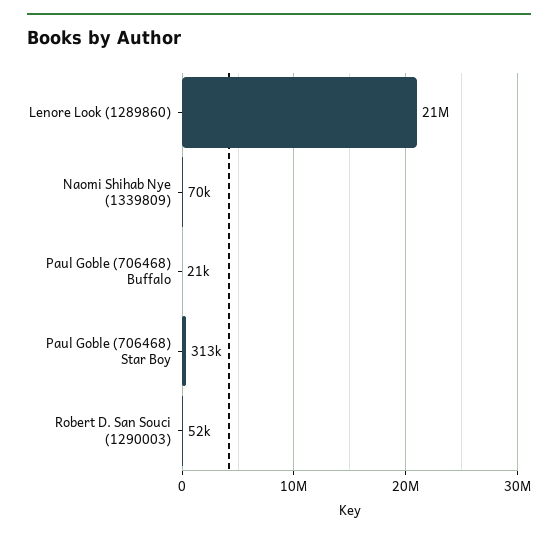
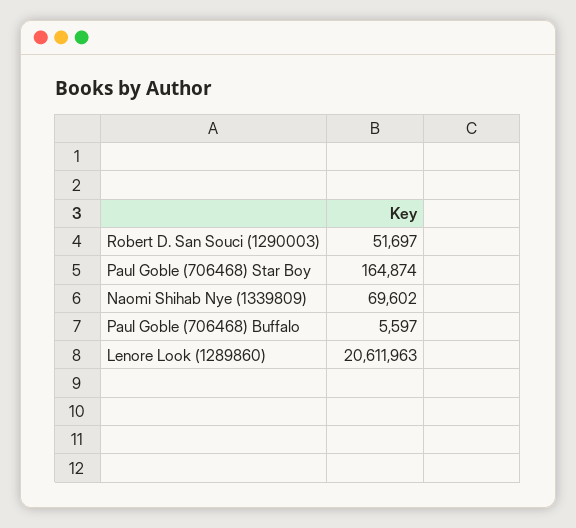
Paul Goble (706468) Buffalo: 21000 -> 5597
Paul Goble (706468) Star Boy: 313000 -> 164874

